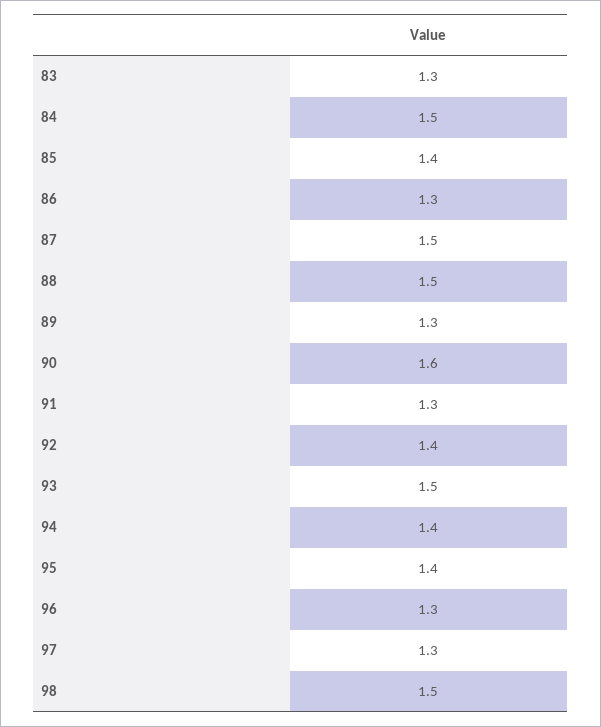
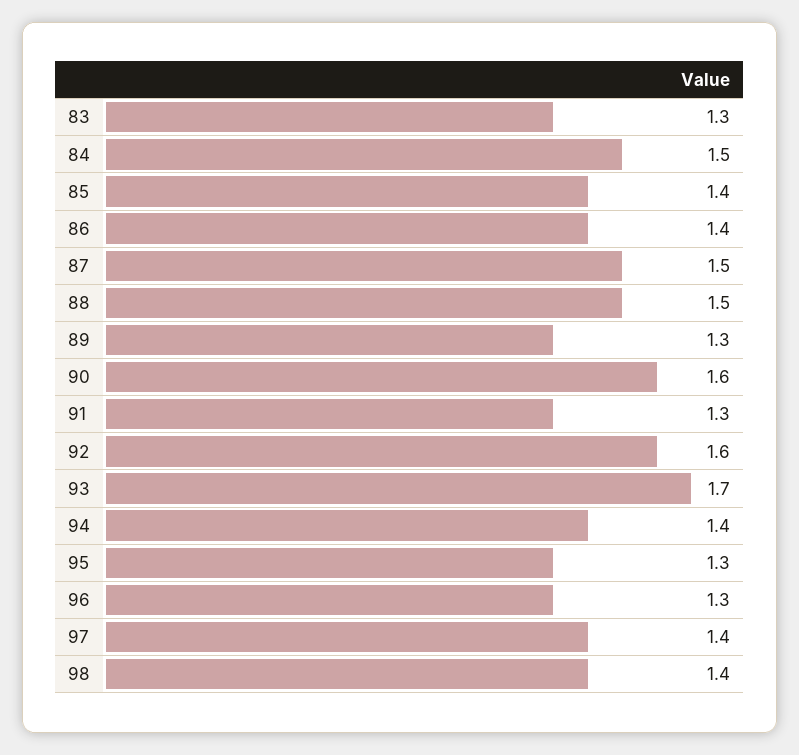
86: 1.3 -> 1.4
92: 1.4 -> 1.6
93: 1.5 -> 1.7
95: 1.4 -> 1.3
97: 1.3 -> 1.4
98: 1.5 -> 1.4

